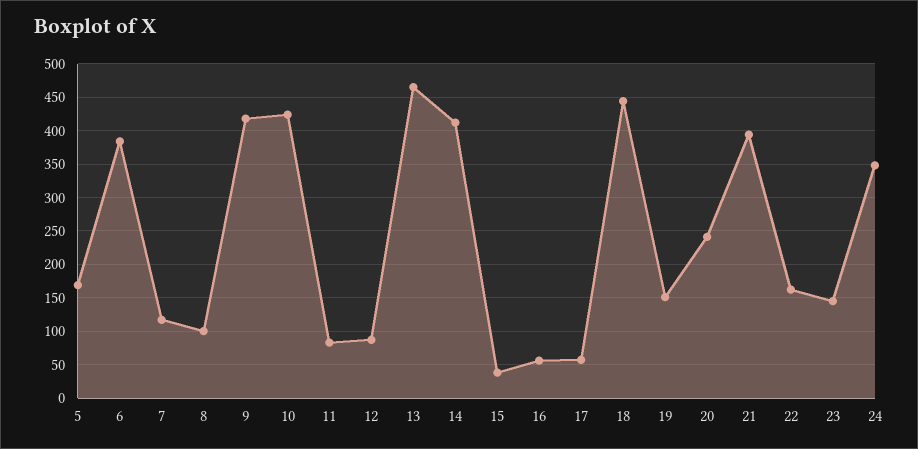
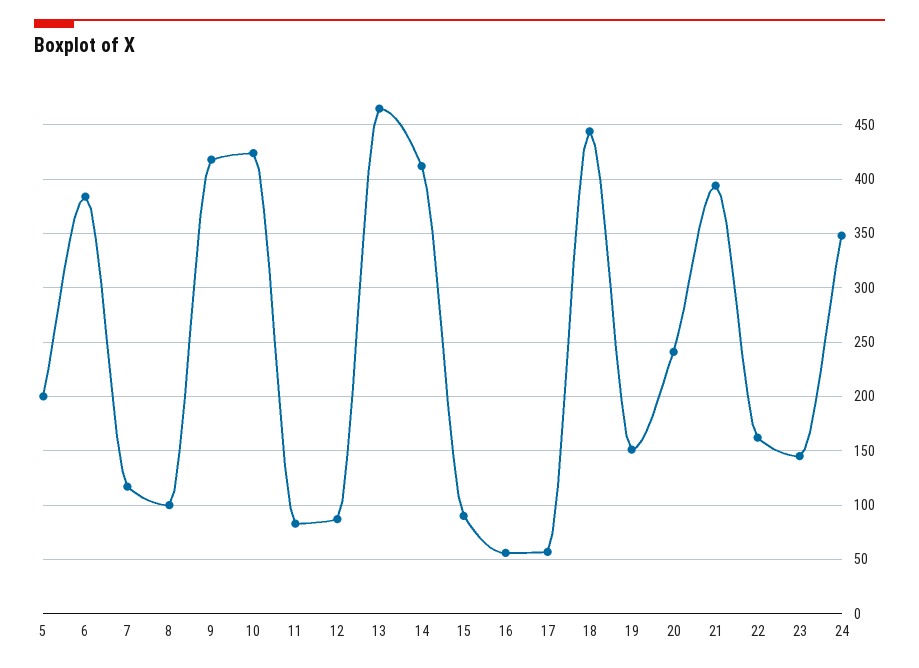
5: 170 -> 200
15: 40 -> 90

